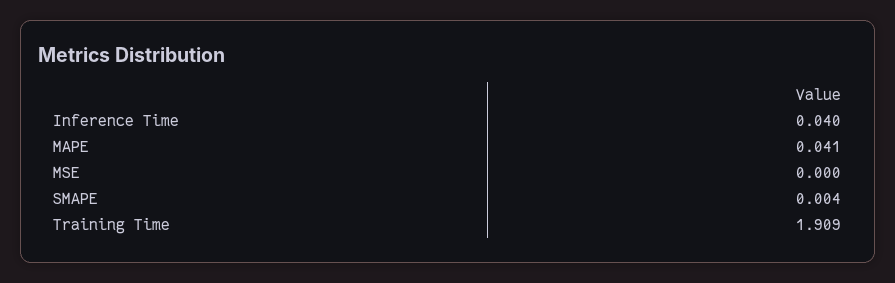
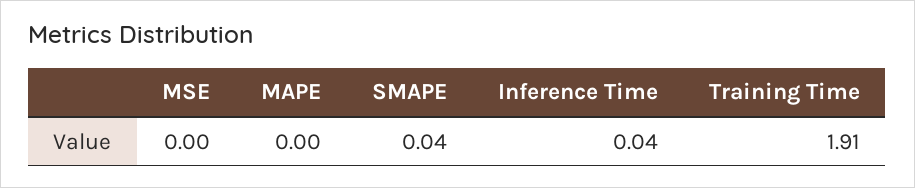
MAPE: 0.041 -> 0
SMAPE: 0.004 -> 0.04

